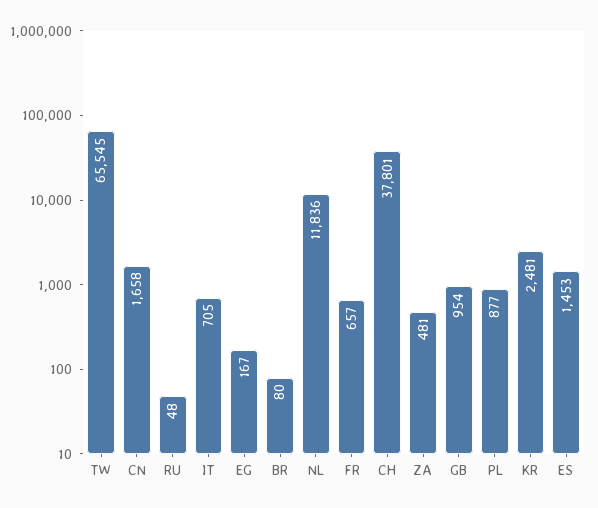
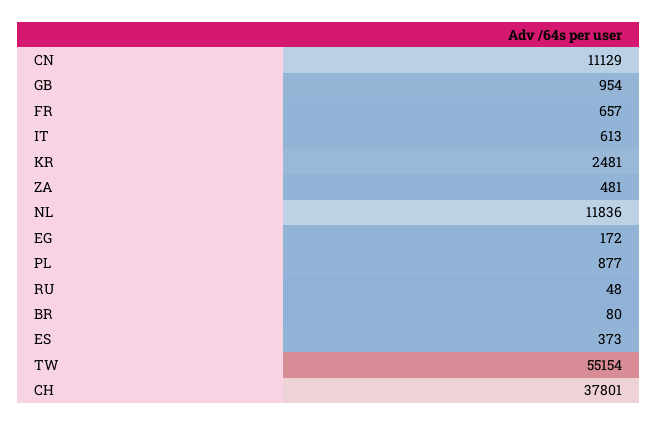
TW: 65545 -> 55154
CN: 1658 -> 11129
IT: 705 -> 613
EG: 167 -> 172
ES: 1453 -> 373

